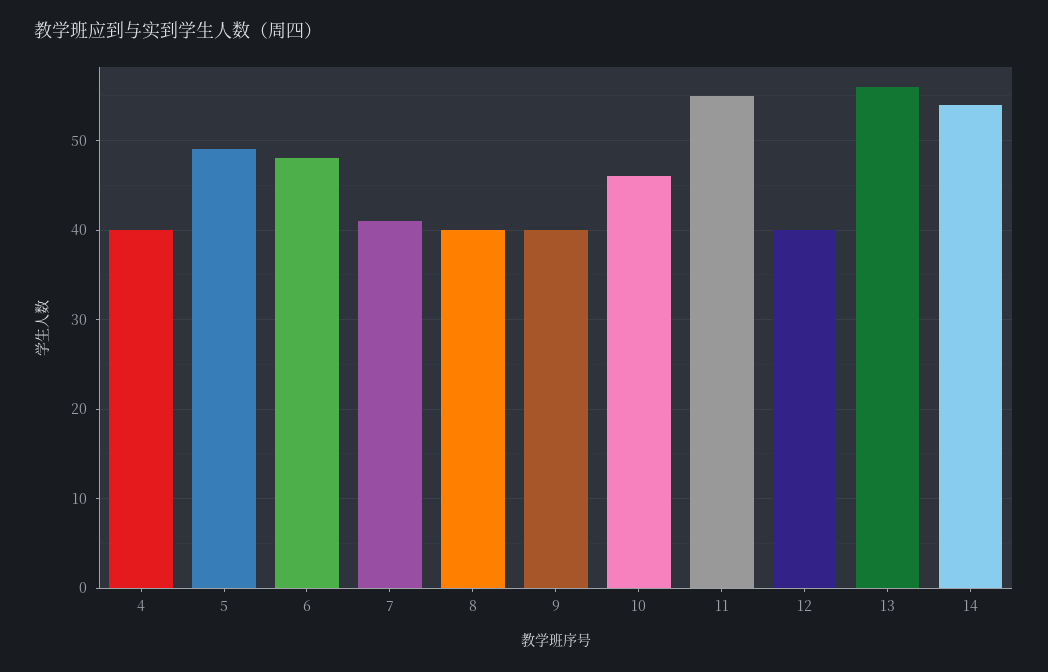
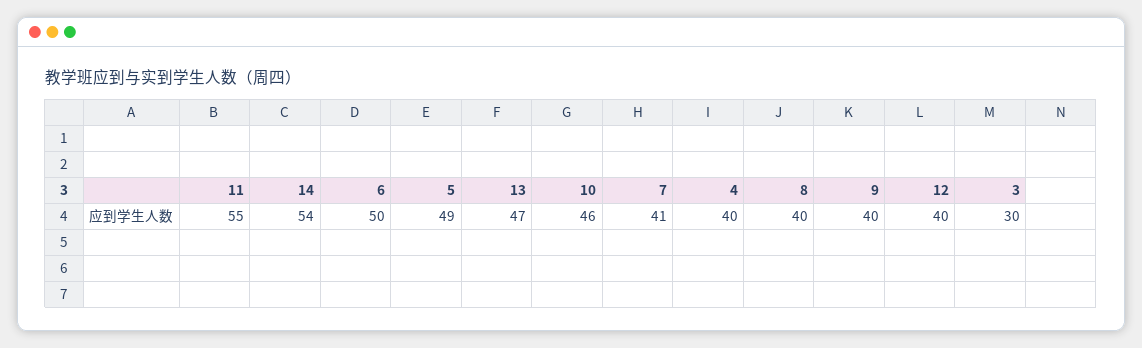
6: 48 -> 50
13: 56 -> 47
3: none -> 30

